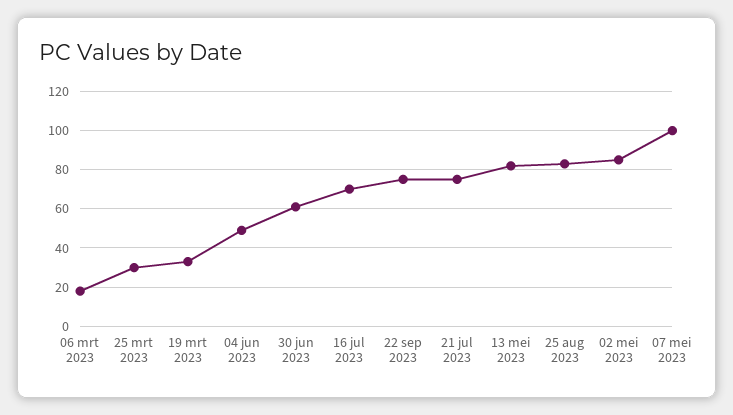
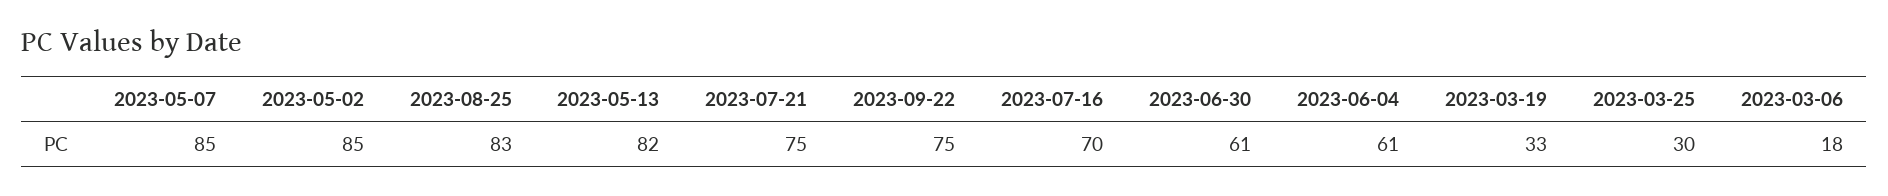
04 jun 2023: 50 -> 61
07 mei 2023: 100 -> 85

